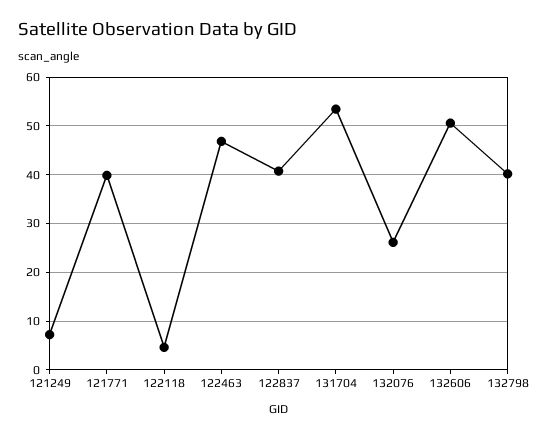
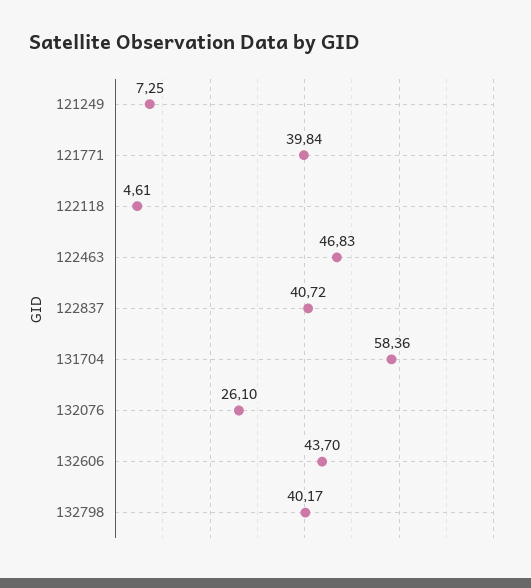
131704: 54 -> 58.36
132606: 50 -> 43.7

